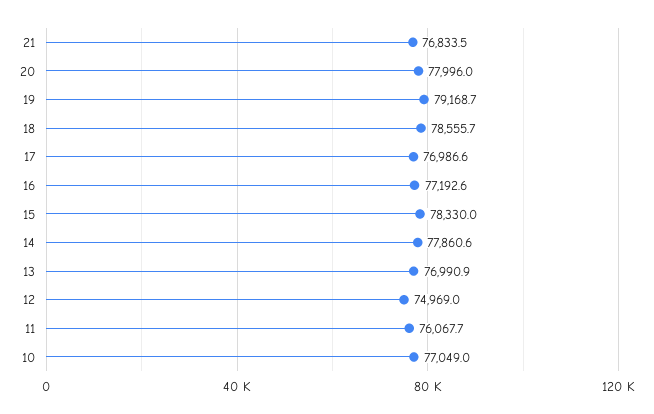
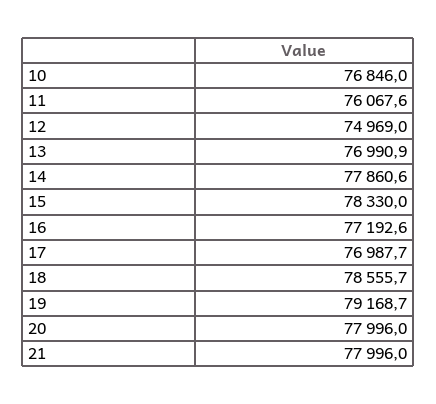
21: 76833.5 -> 77996
17: 76986.6 -> 76987.7
11: 76067.7 -> 76067.6
10: 77049 -> 76846

